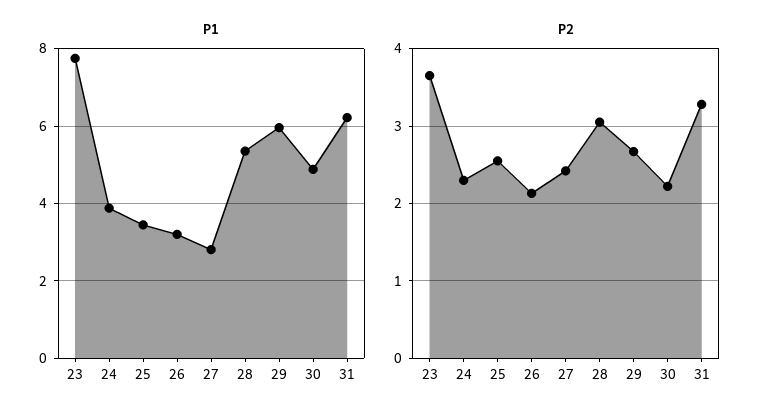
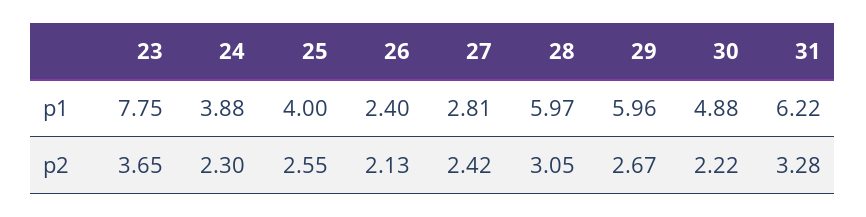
P1, 25: 3.4 -> 4
P1, 26: 3.2 -> 2.4
P1, 28: 5.4 -> 5.97

